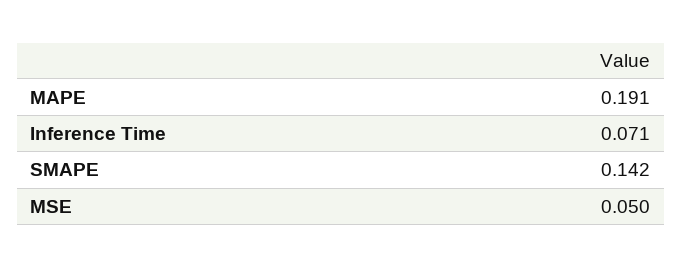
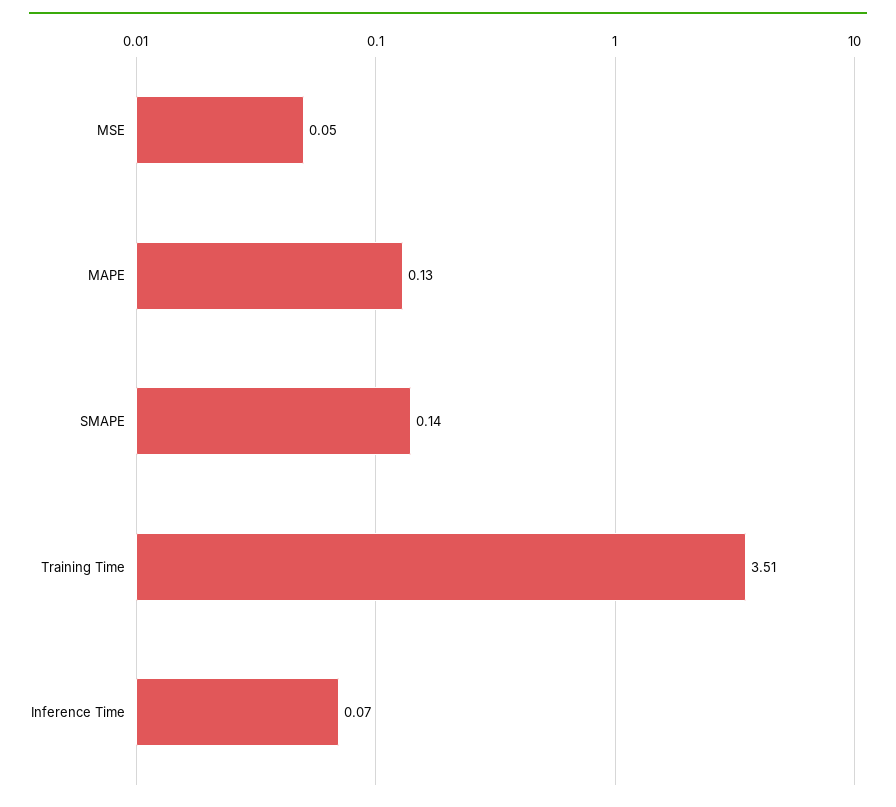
MAPE: 0.191 -> 0.13
Training Time: none -> 3.51

